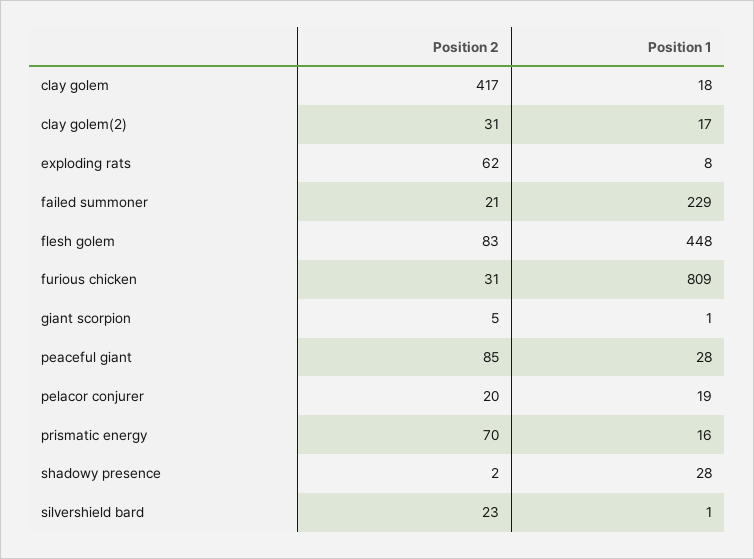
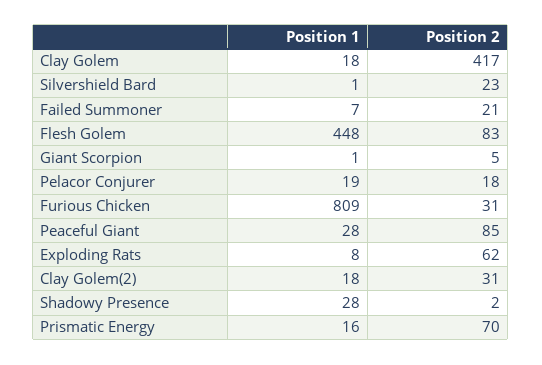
Position 1, clay golem(2): 17 -> 18
Position 1, failed summoner: 229 -> 7
Position 2, pelacor conjurer: 20 -> 18

